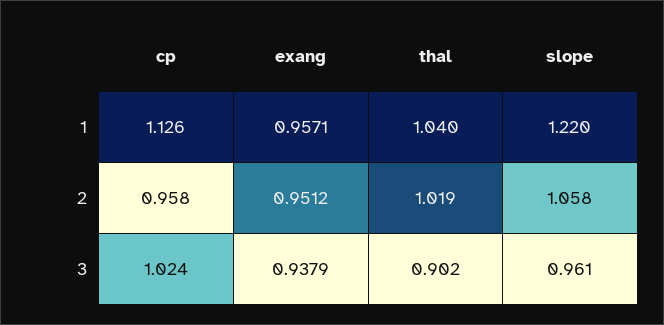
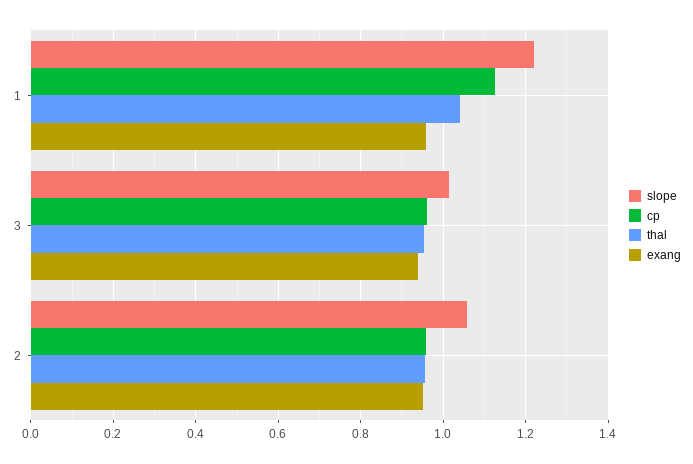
thal, 2: 1.019 -> 0.96
cp, 3: 1.024 -> 0.96
thal, 3: 0.902 -> 0.96
slope, 3: 0.961 -> 1.02

